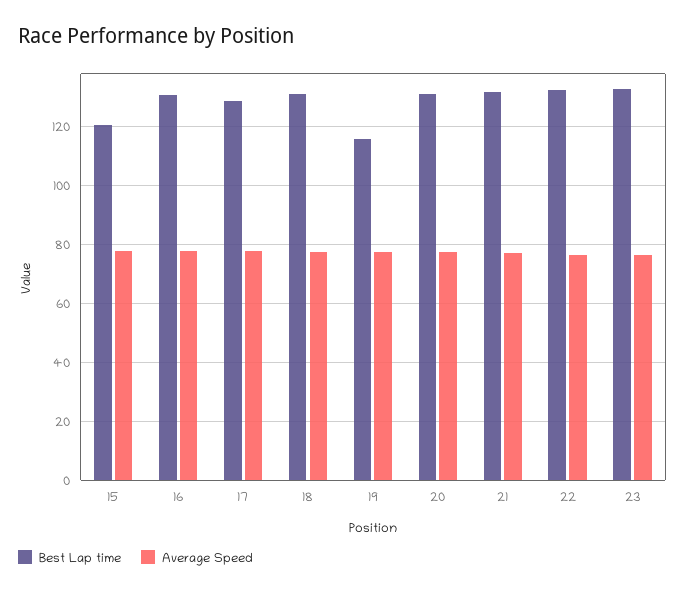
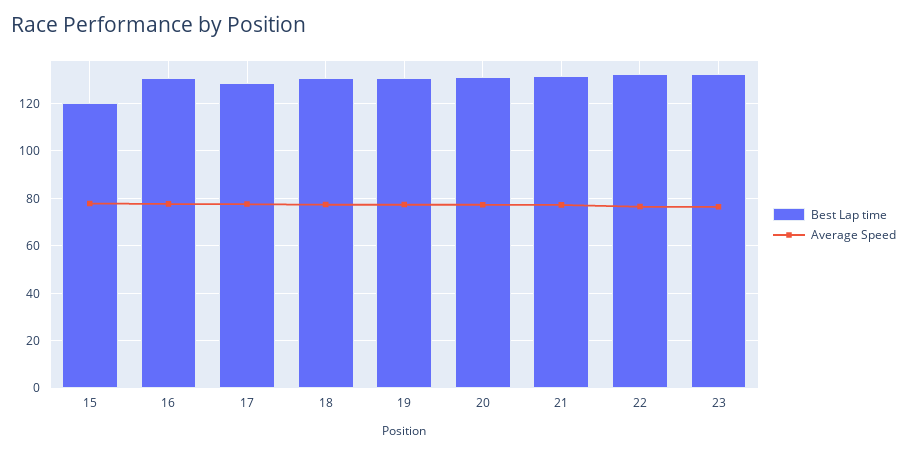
Best Lap time, 19: 115 -> 130

